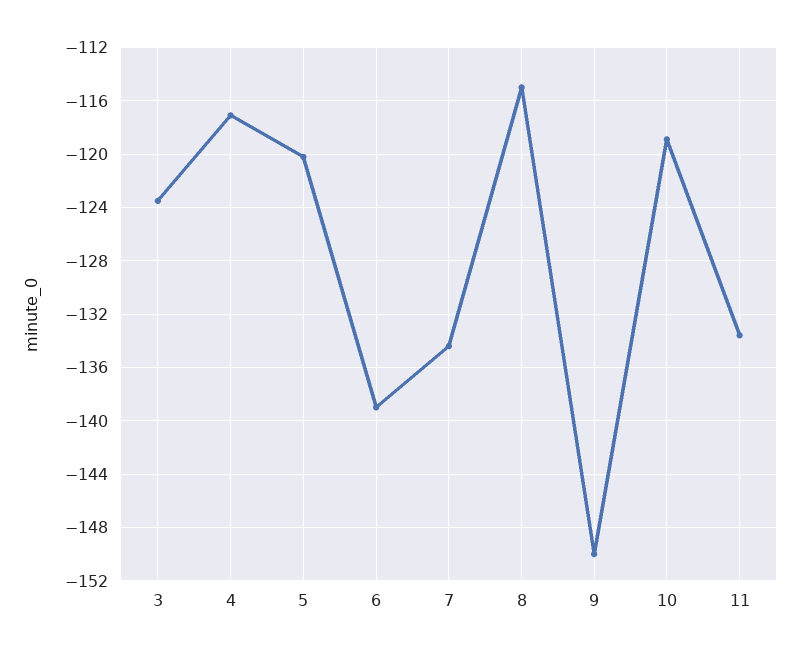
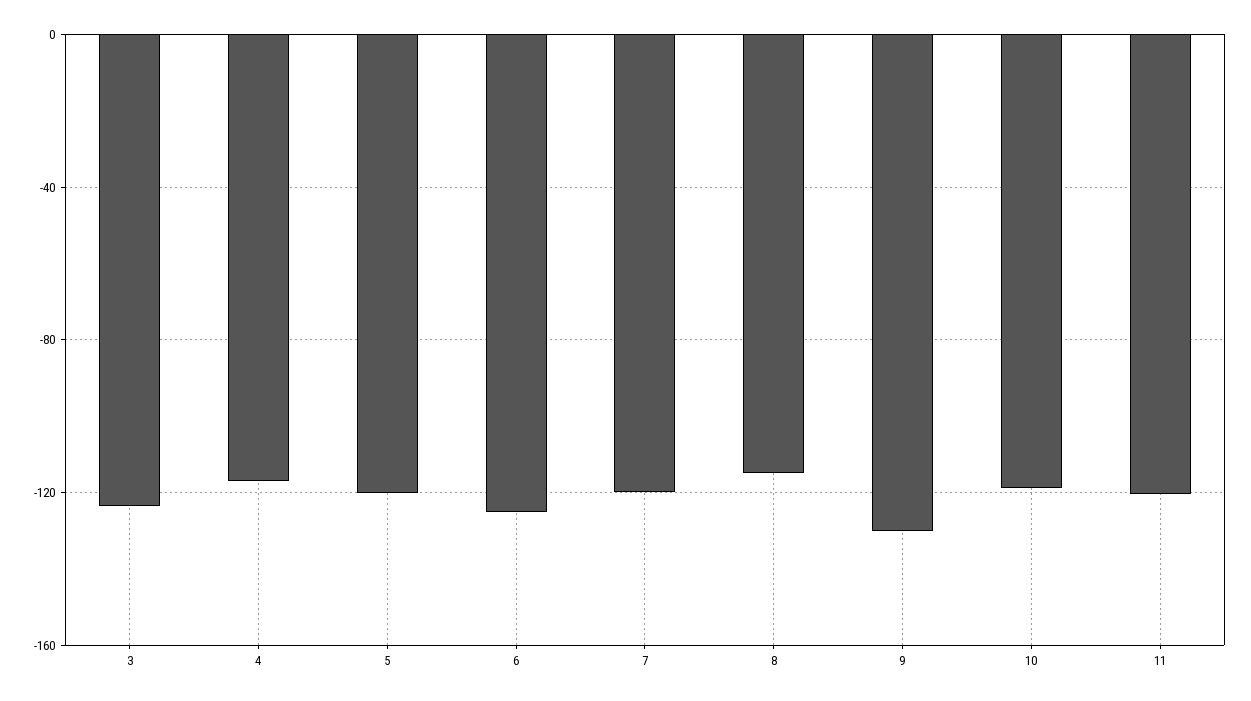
6: -139 -> -125
7: -134.5 -> -120
9: -150 -> -130
11: -133.5 -> -120

